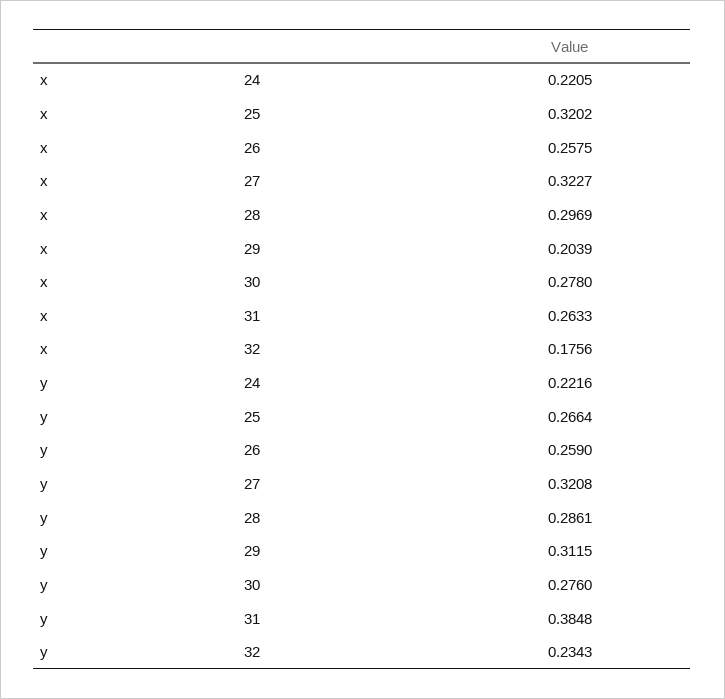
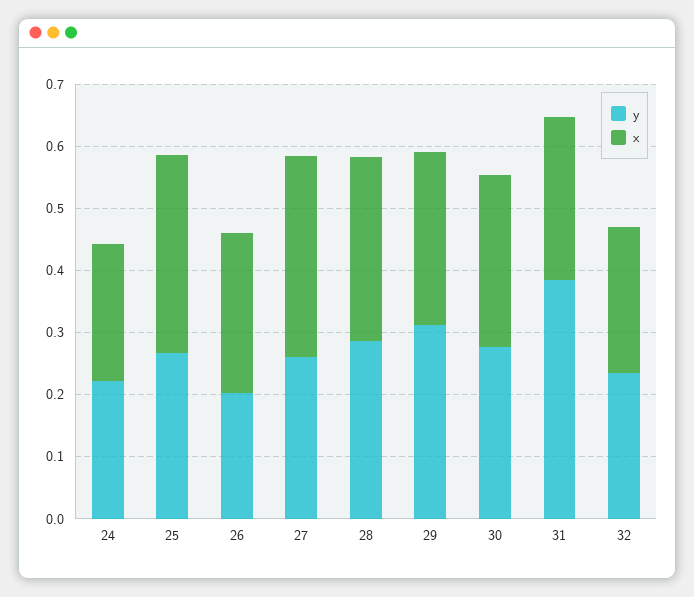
x, 29: 0.2039 -> 0.28
x, 32: 0.1756 -> 0.24
y, 26: 0.259 -> 0.2
y, 27: 0.3208 -> 0.26

